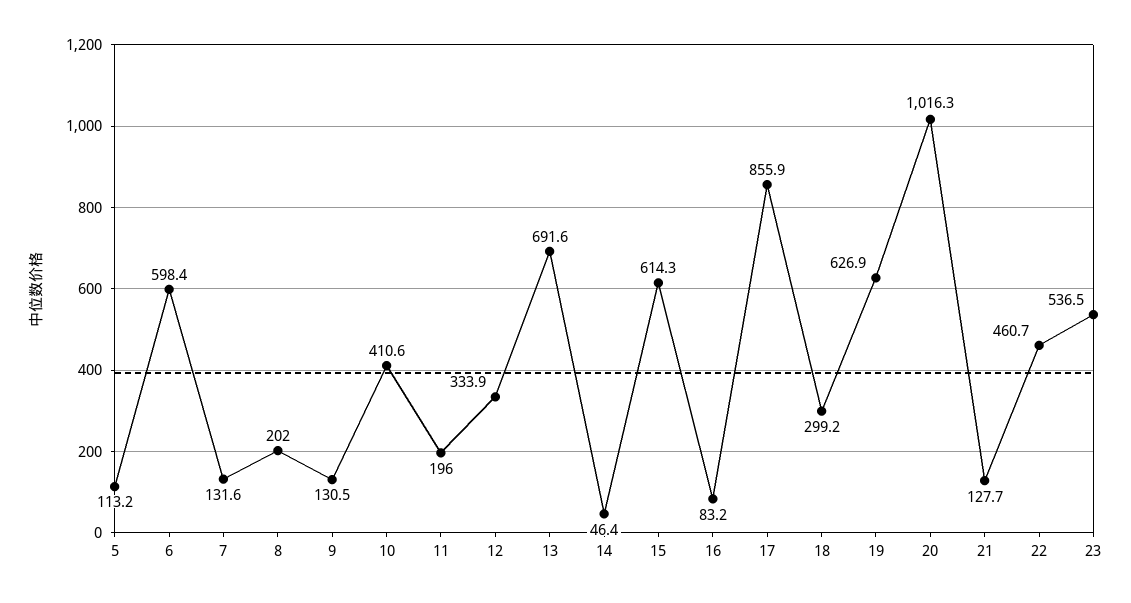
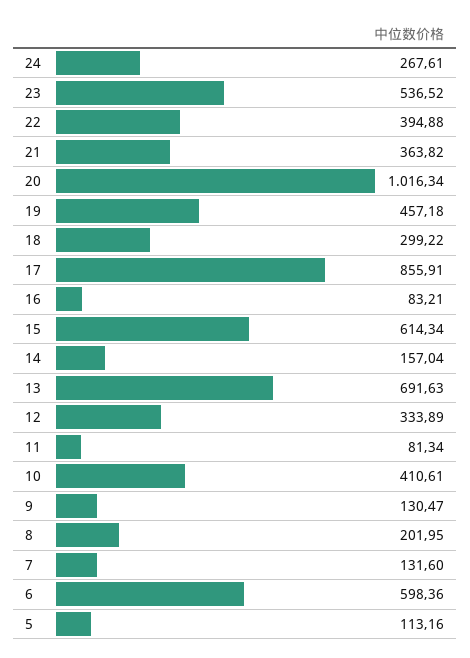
11: 196 -> 81.34
14: 46.4 -> 157.04
19: 626.9 -> 457.18
21: 127.7 -> 363.82
22: 460.7 -> 394.88
24: none -> 267.61

